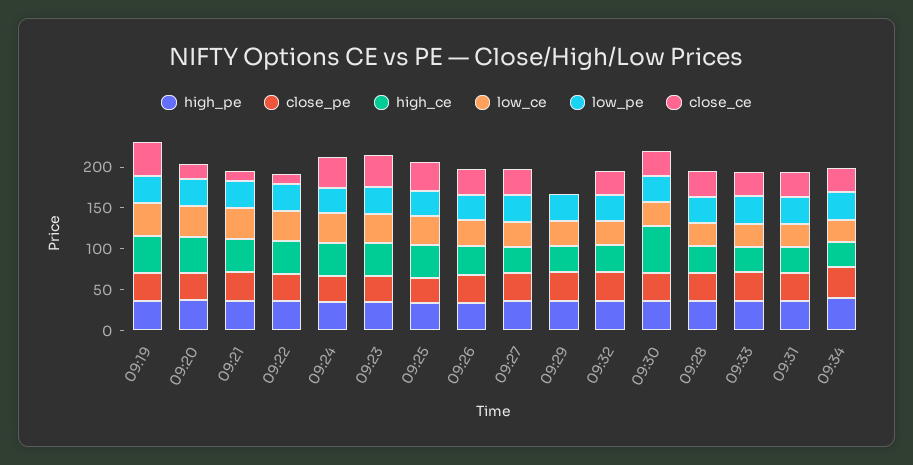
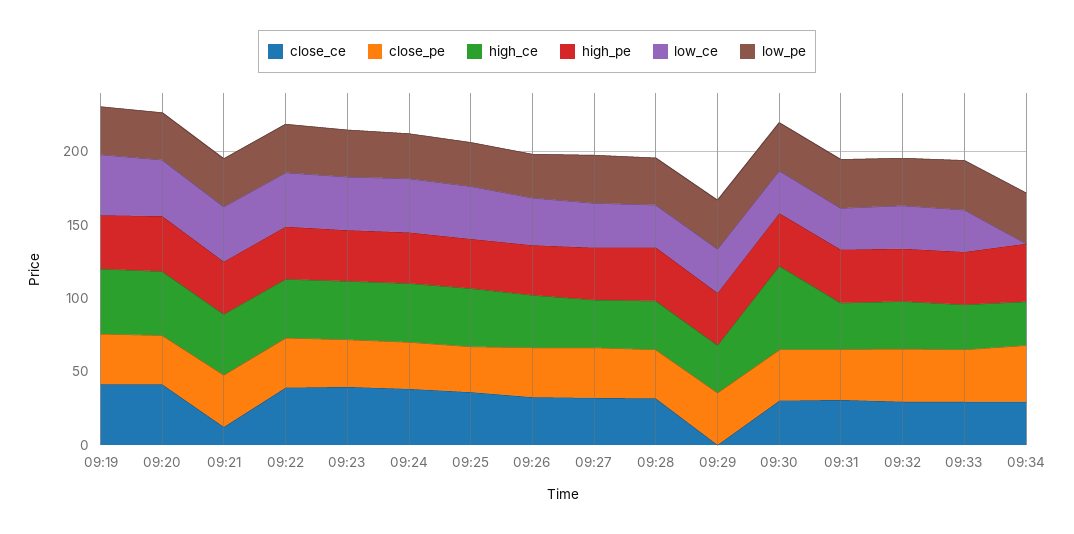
close_ce, 09:20: 20 -> 40
close_ce, 09:22: 10 -> 40
low_ce, 09:34: 30 -> 0

